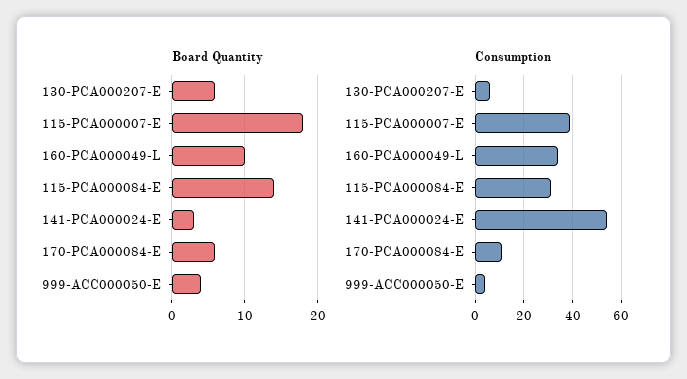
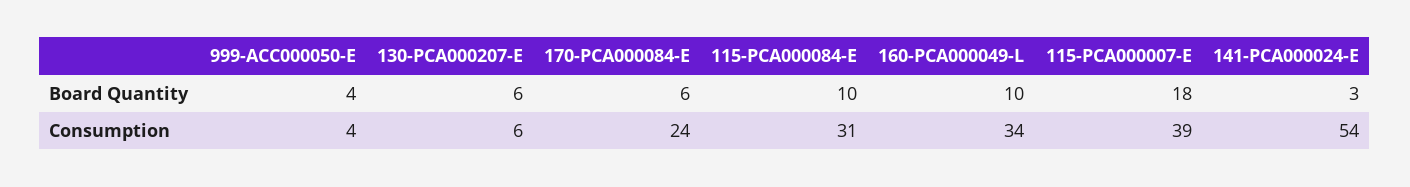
Board Quantity, 115-PCA000084-E: 14 -> 10
Consumption, 170-PCA000084-E: 10 -> 24

